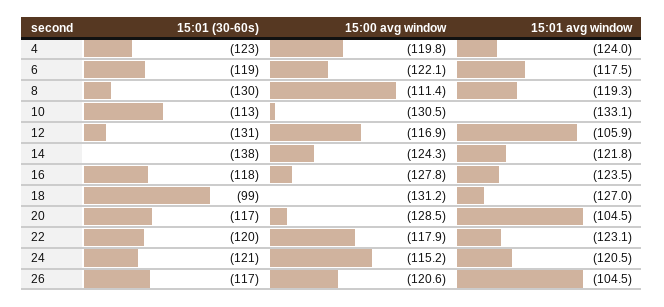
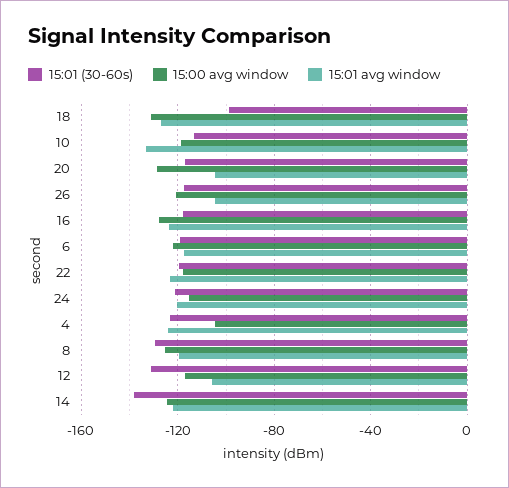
15:00 avg window, 4: -119.8 -> -105
15:00 avg window, 8: -111.4 -> -125
15:00 avg window, 10: -130.5 -> -120

